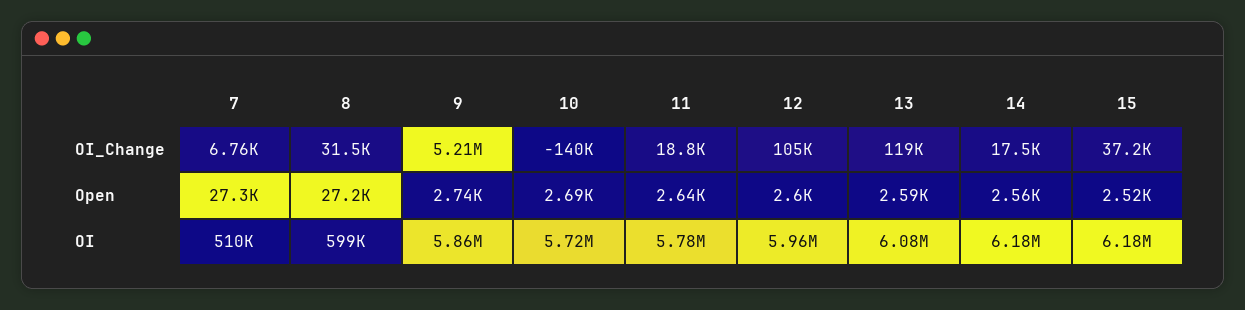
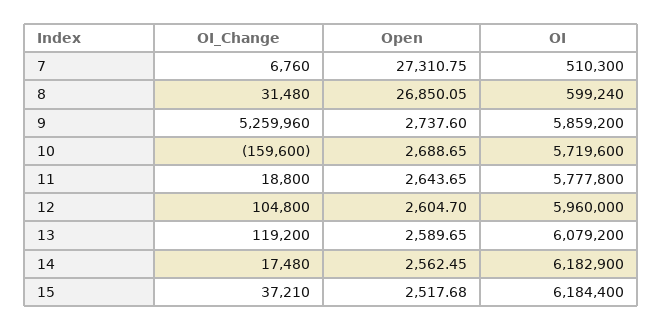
9, OI_Change: 5210000 -> 5259960
10, OI_Change: -140000 -> -159600
8, Open: 27200 -> 26850.05

